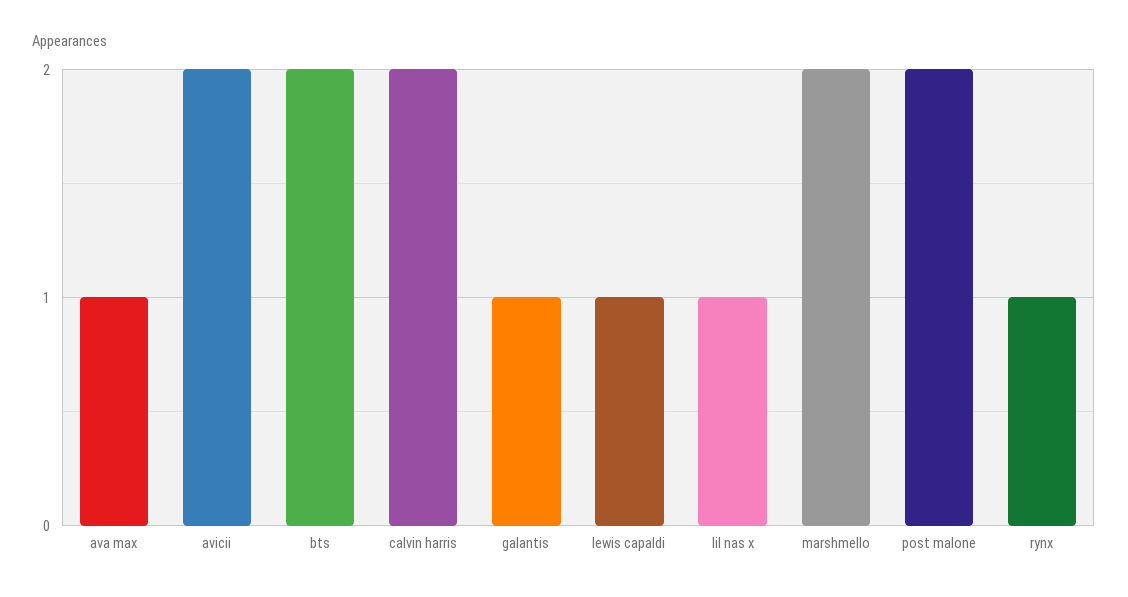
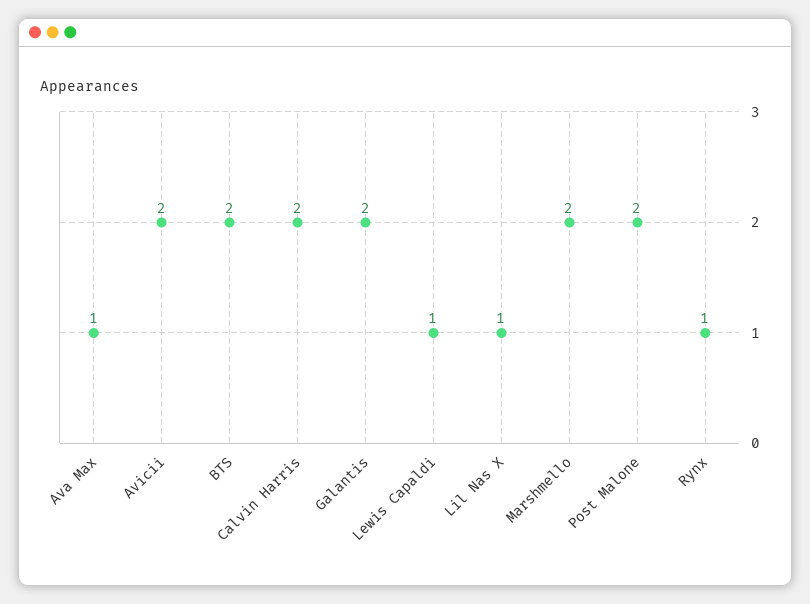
galantis: 1 -> 2

